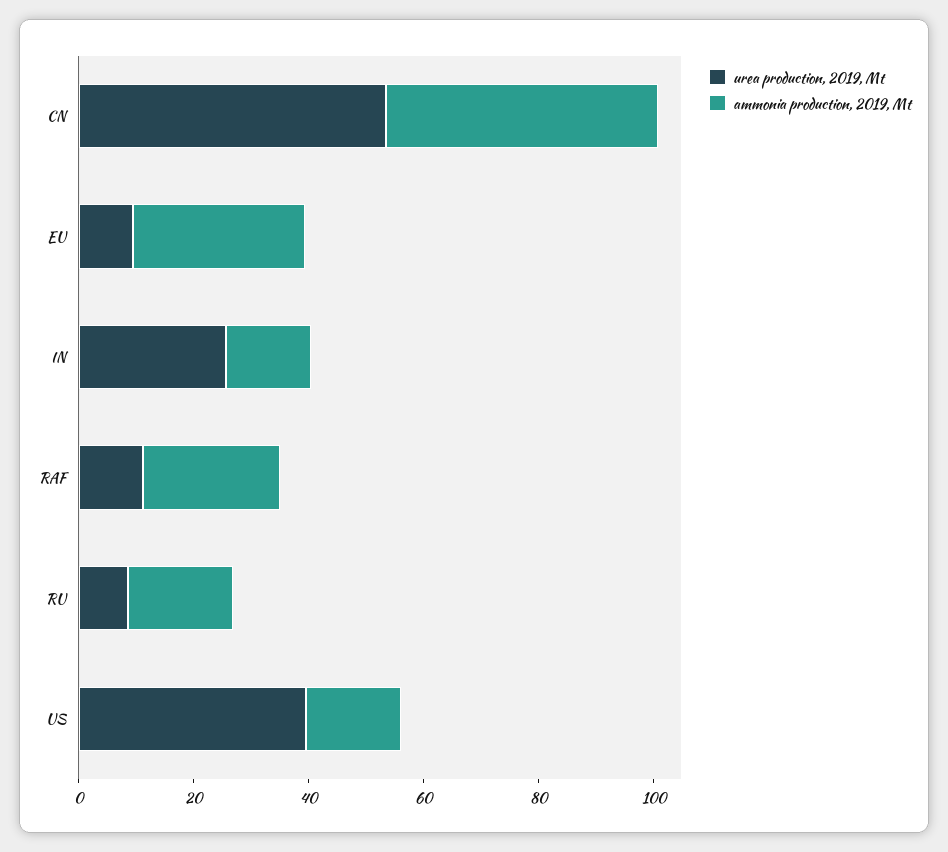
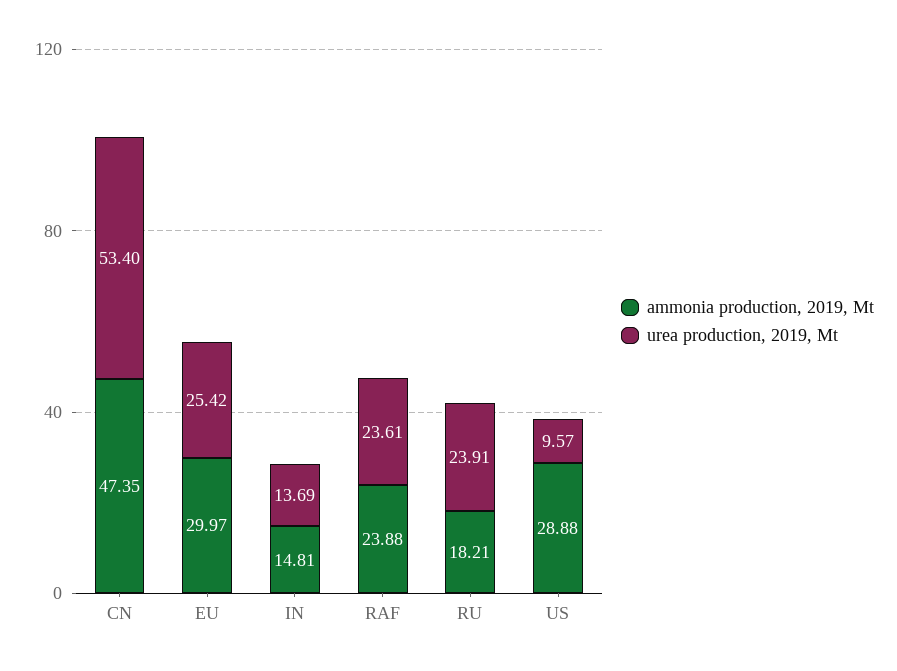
urea production, 2019, Mt, EU: 10 -> 25.42
urea production, 2019, Mt, IN: 25 -> 13.69
urea production, 2019, Mt, RAF: 10 -> 23.61
urea production, 2019, Mt, RU: 10 -> 23.91
urea production, 2019, Mt, US: 40 -> 9.57
ammonia production, 2019, Mt, US: 15 -> 28.88

